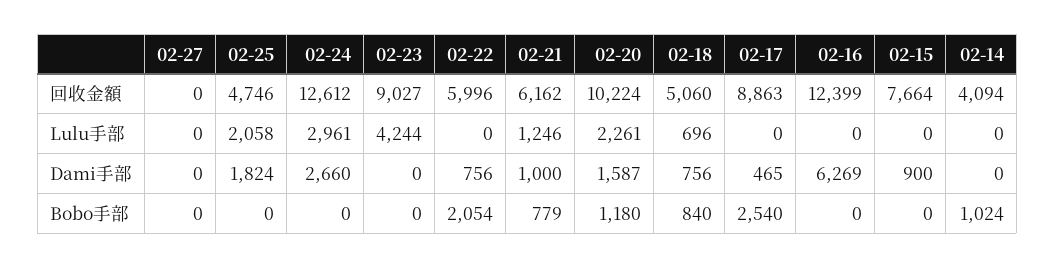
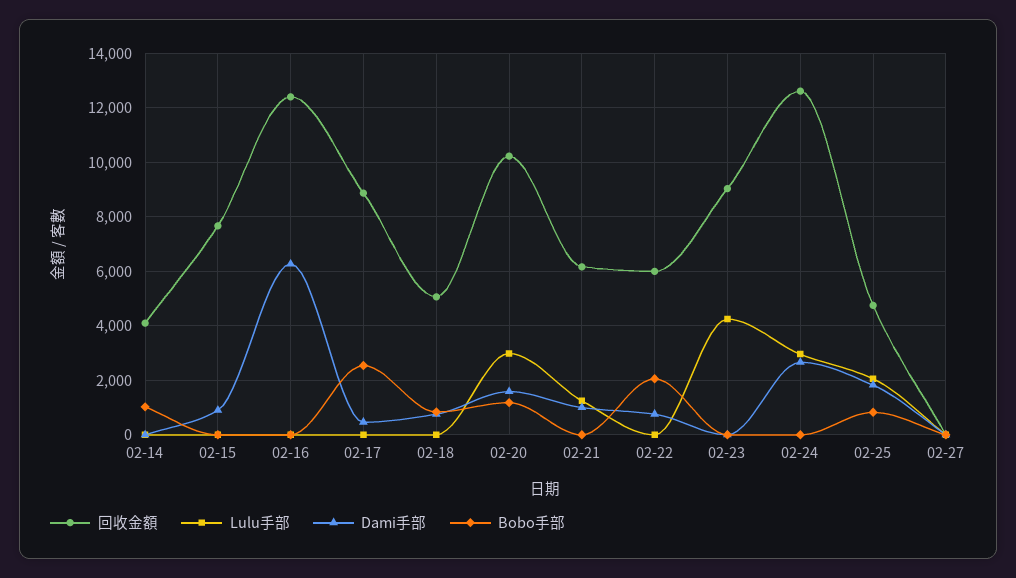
Lulu手部, 02-20: 2261 -> 3000
Lulu手部, 02-18: 696 -> 0
Bobo手部, 02-25: 0 -> 750
Bobo手部, 02-21: 779 -> 0

